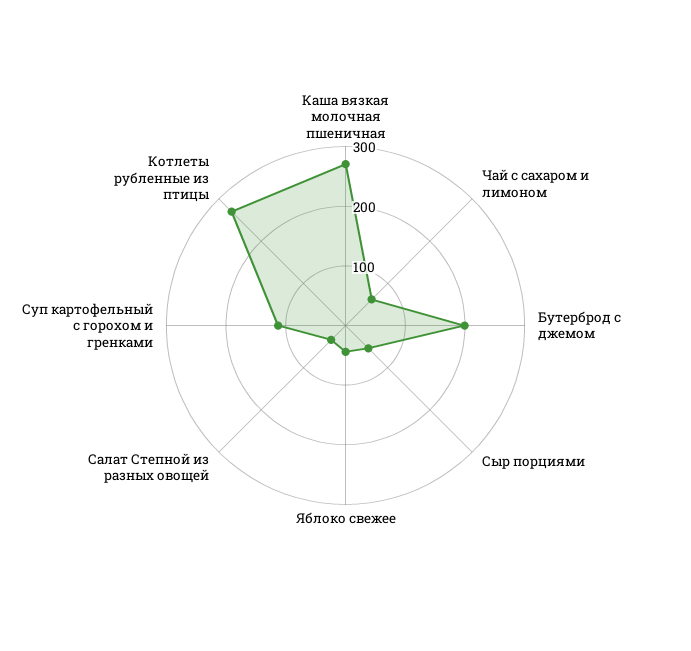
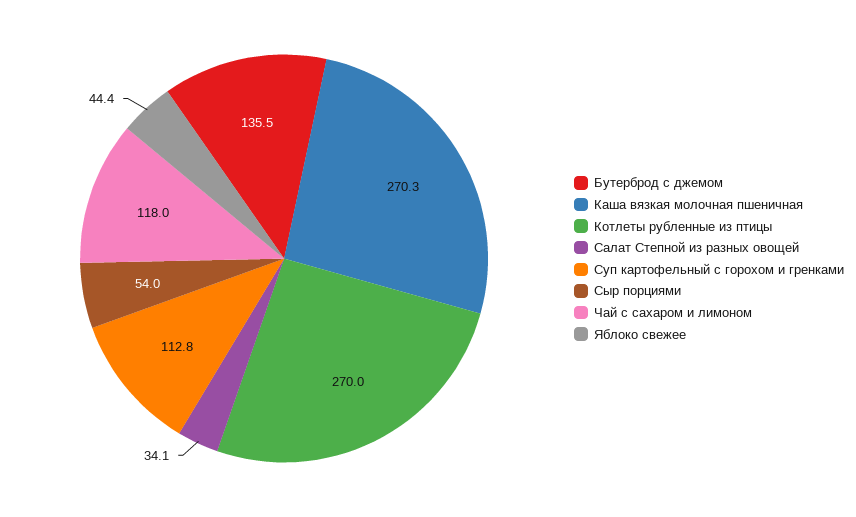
Чай с сахаром и лимоном: 60 -> 118
Бутерброд с джемом: 200 -> 135.5

